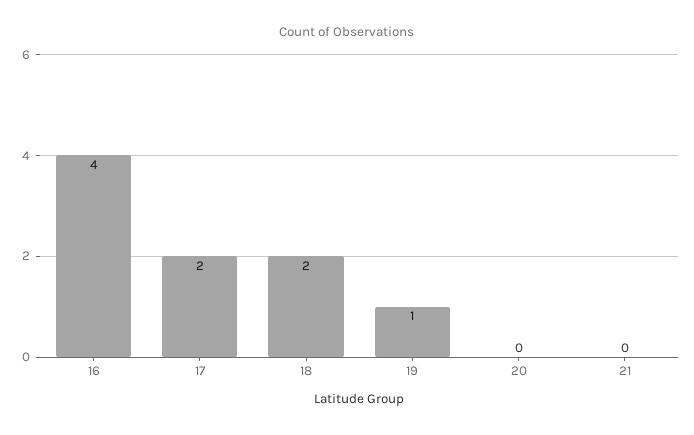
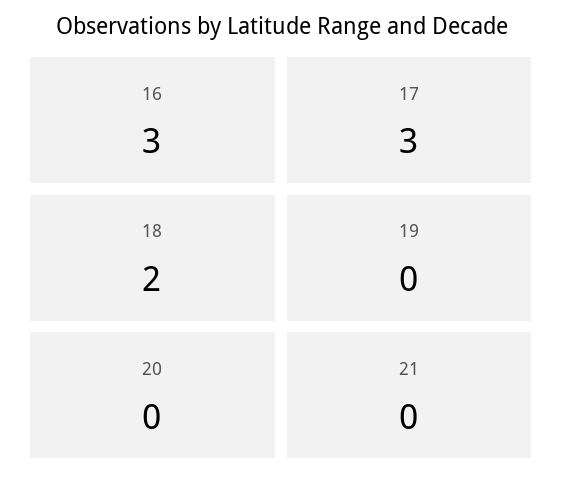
16: 4 -> 3
17: 2 -> 3
19: 1 -> 0

